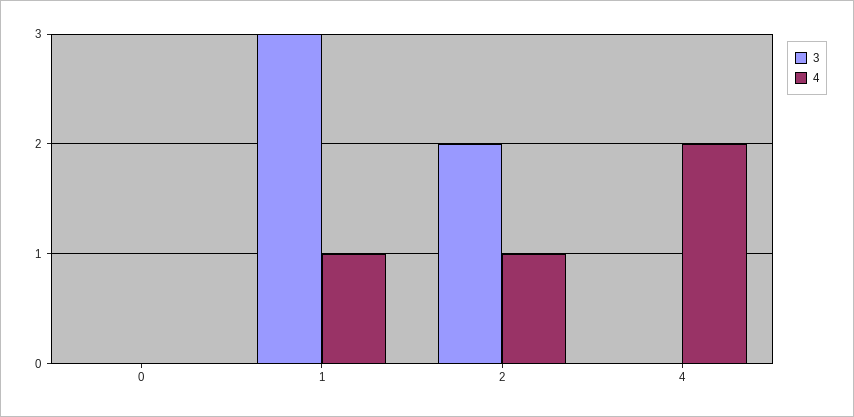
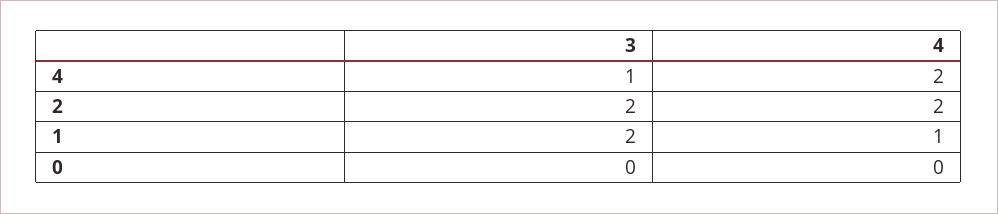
3, 1: 3 -> 2
4, 2: 1 -> 2
3, 4: 0 -> 1

